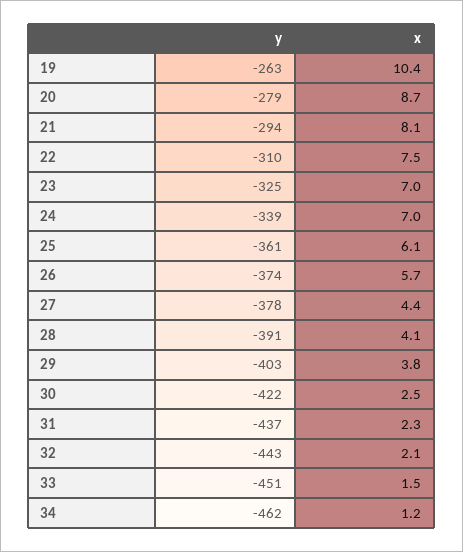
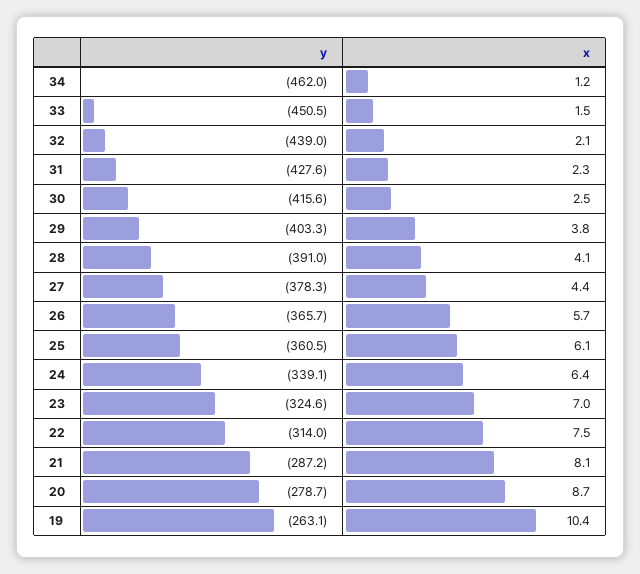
y, 21: -294 -> -287.2
y, 22: -310 -> -314
x, 24: 7 -> 6.4
y, 26: -374 -> -365.7
y, 30: -422 -> -415.6
y, 31: -437 -> -427.6
y, 32: -443 -> -439

